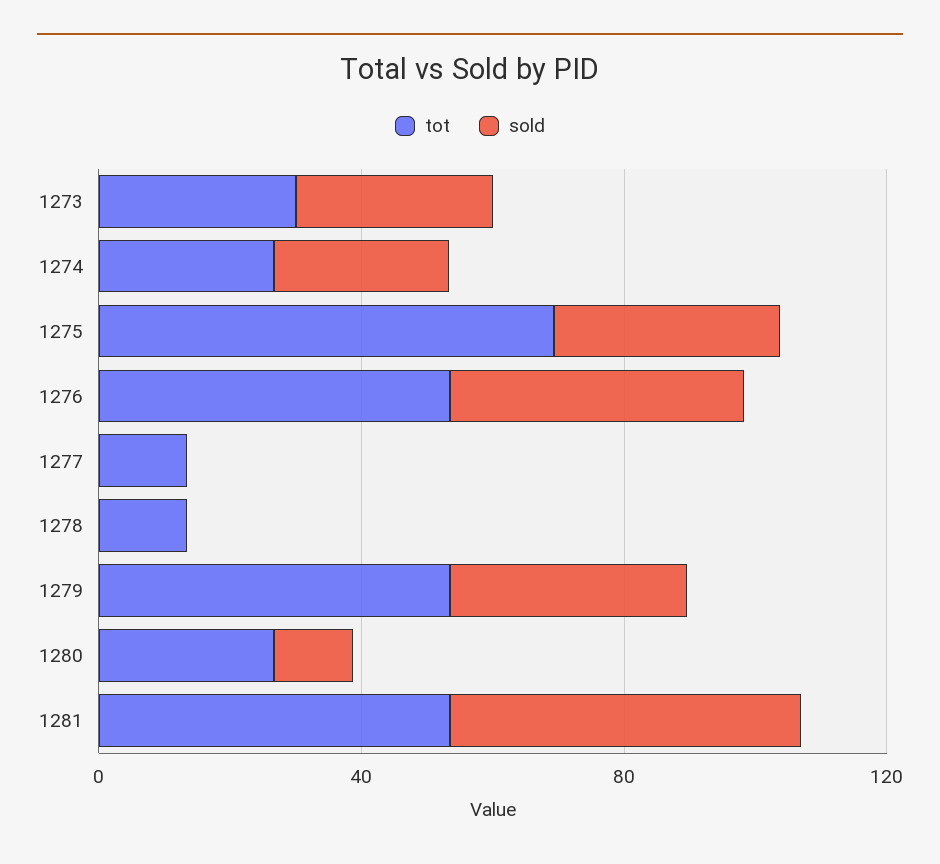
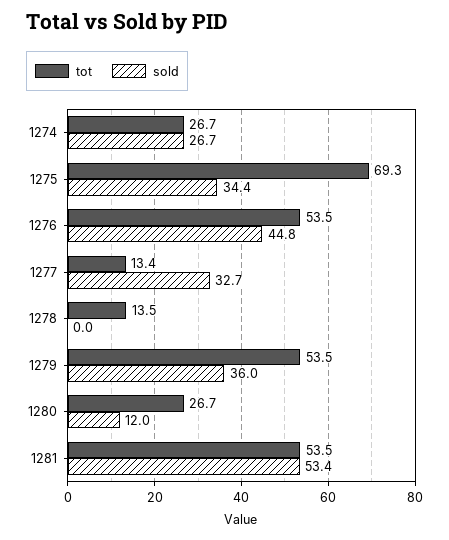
tot, 1273: 30 -> none
sold, 1273: 30 -> none
sold, 1277: 0 -> 32.7

